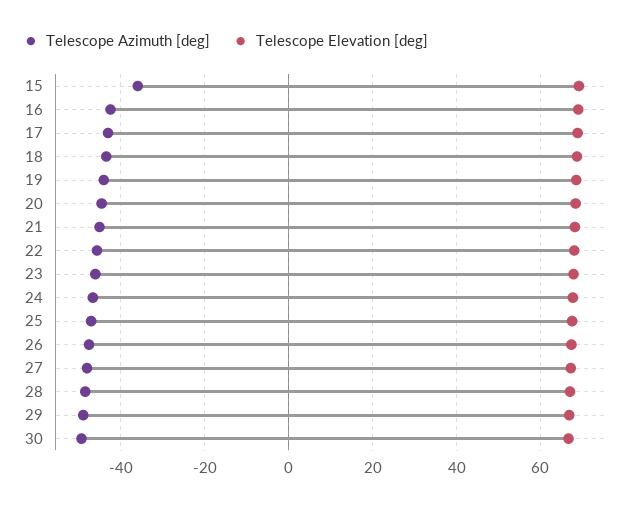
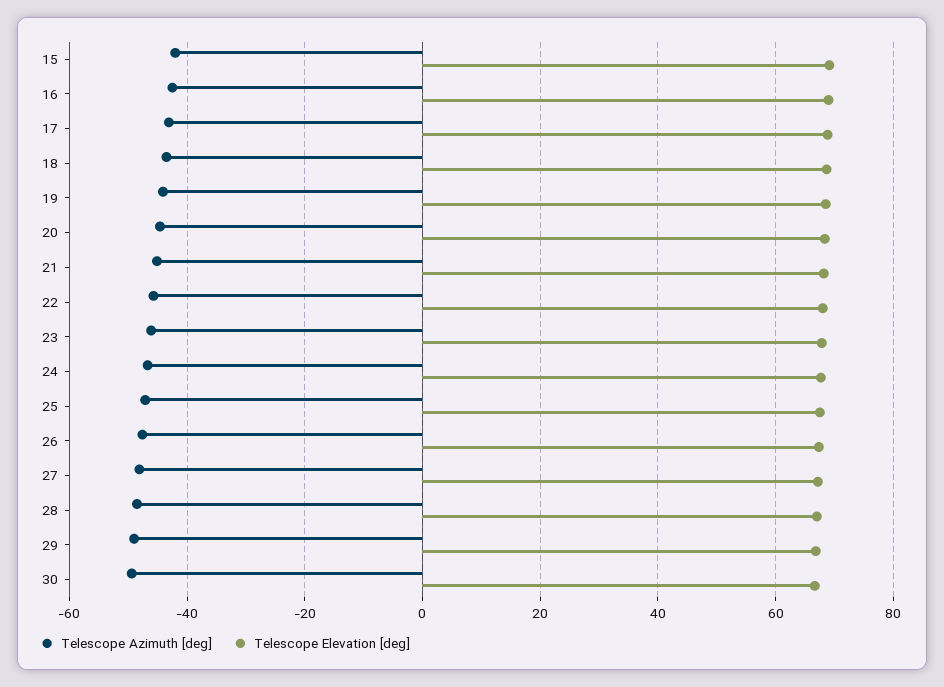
Telescope Azimuth [deg], 15: -36 -> -42

